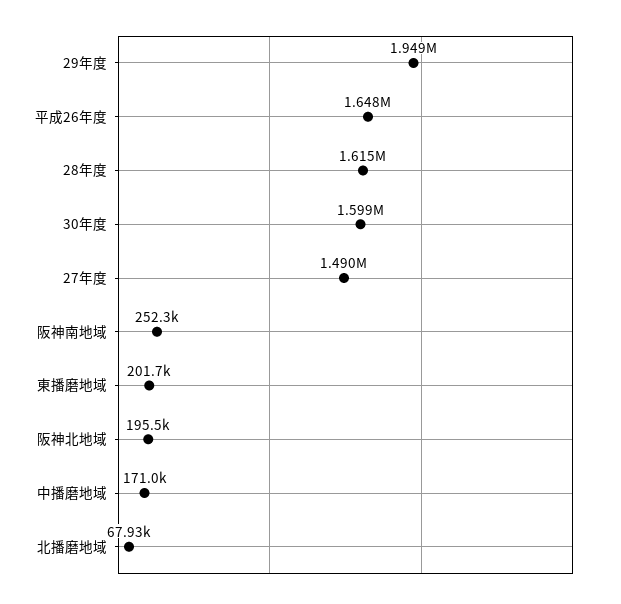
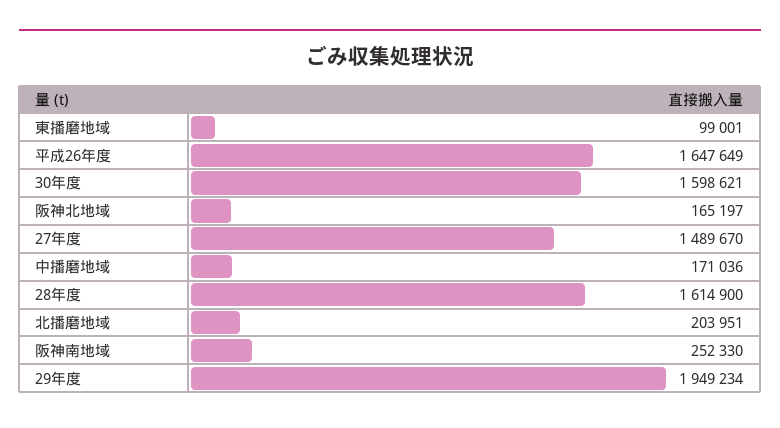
東播磨地域: 201700 -> 99001
阪神北地域: 195500 -> 165197
北播磨地域: 67930 -> 203951

